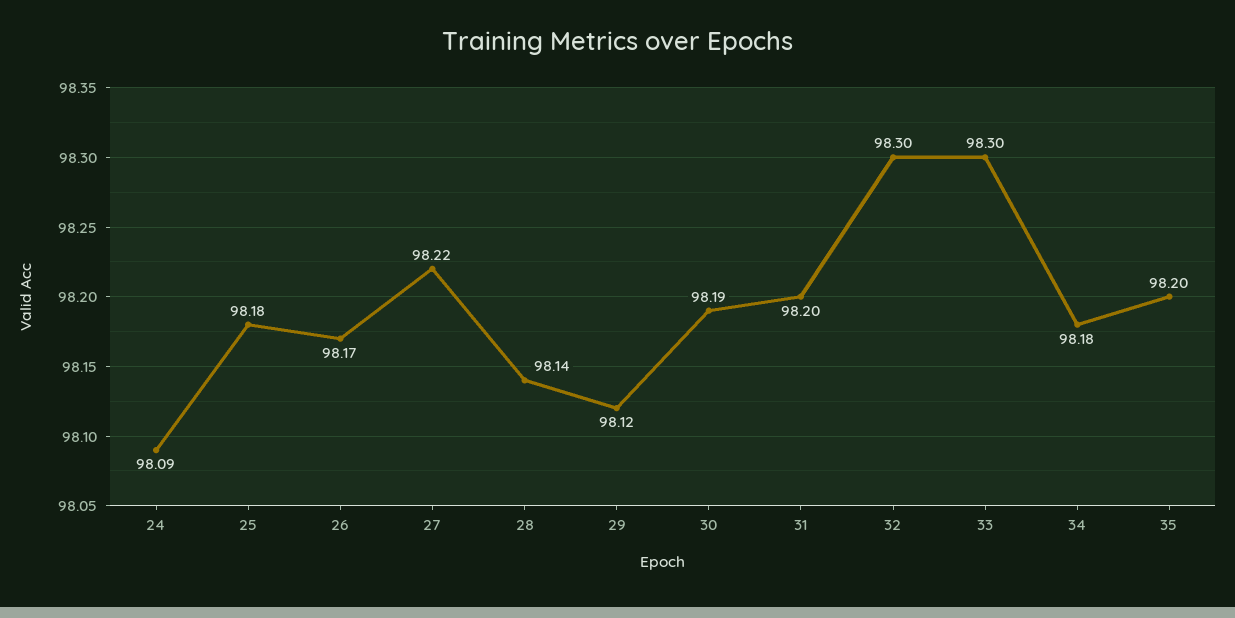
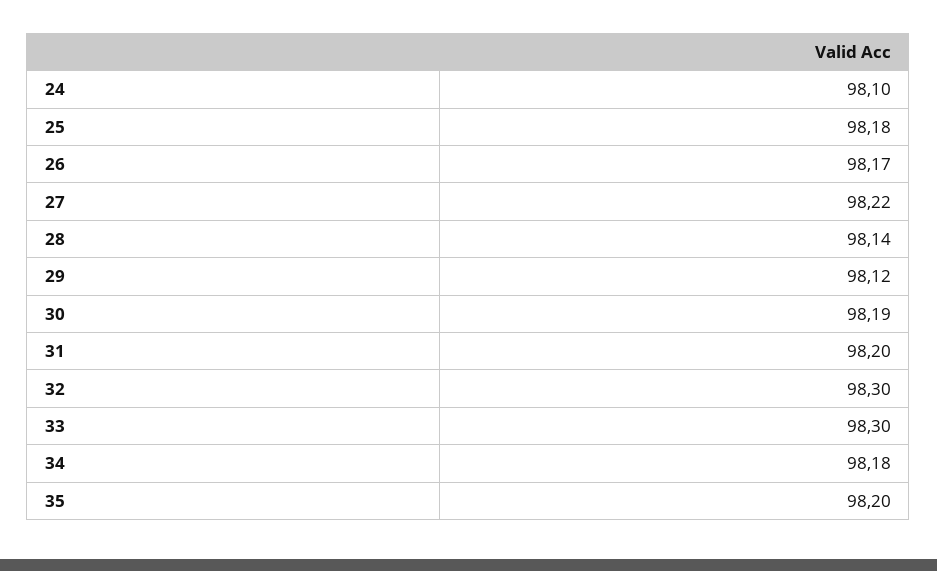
24: 98.09 -> 98.1

